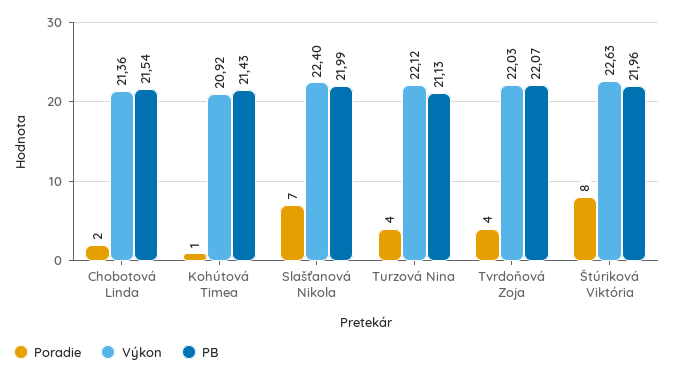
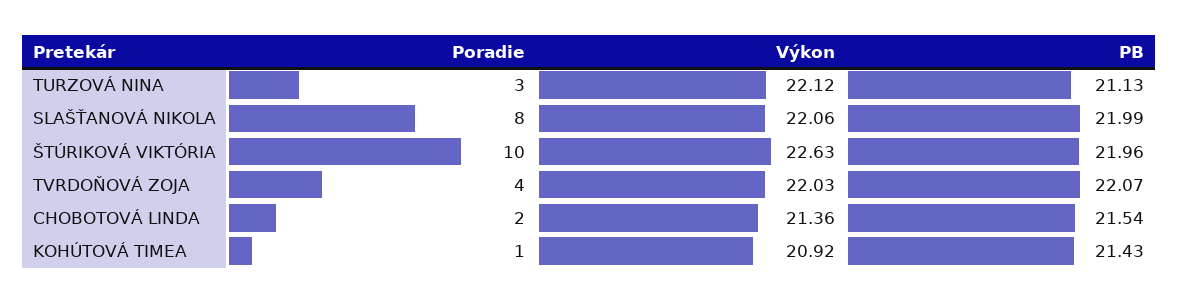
Poradie, Slašťanová Nikola: 7 -> 8
Výkon, Slašťanová Nikola: 22.4 -> 22.06
Poradie, Turzová Nina: 4 -> 3
Poradie, Štúriková Viktória: 8 -> 10

